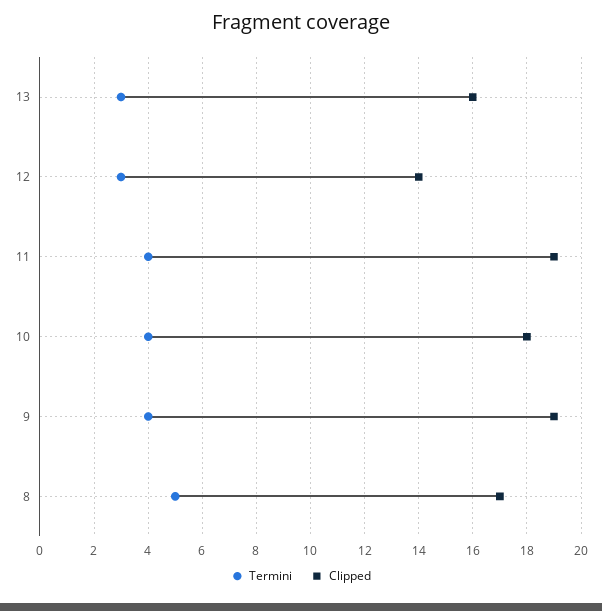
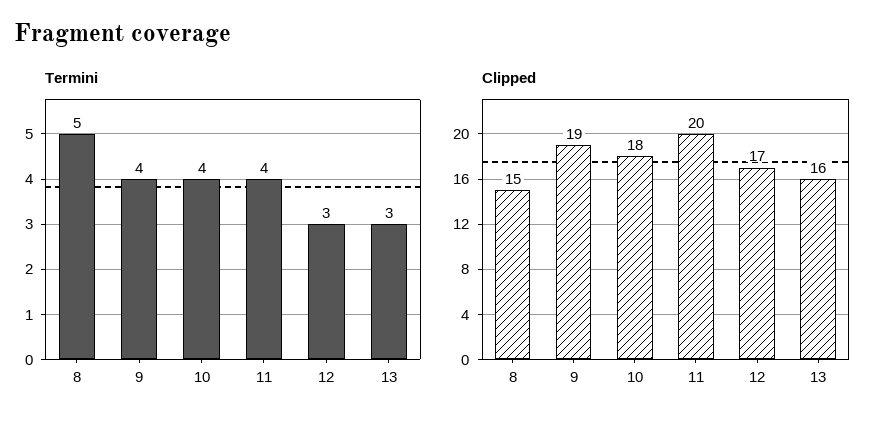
Clipped, 12: 14 -> 17
Clipped, 11: 19 -> 20
Clipped, 8: 17 -> 15

